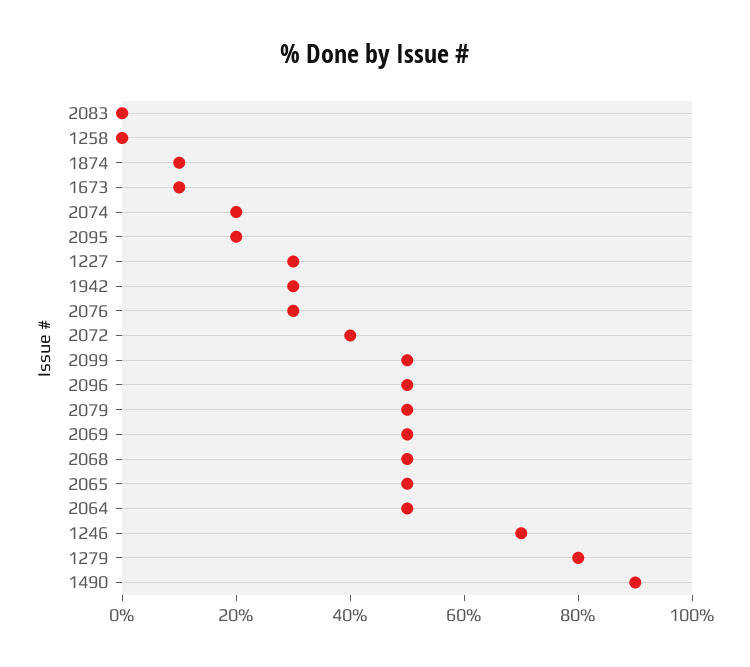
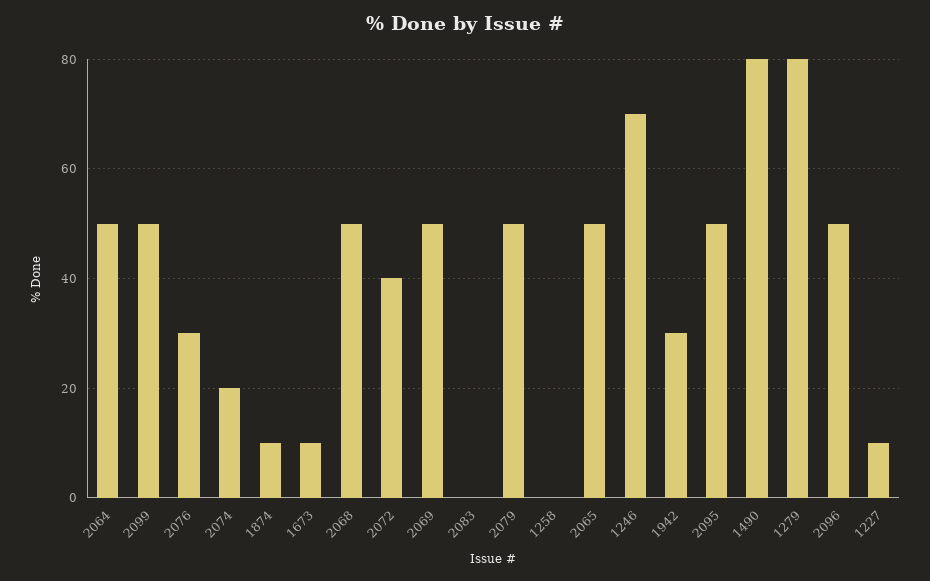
2095: 20 -> 50
1227: 30 -> 10
1490: 90 -> 80

